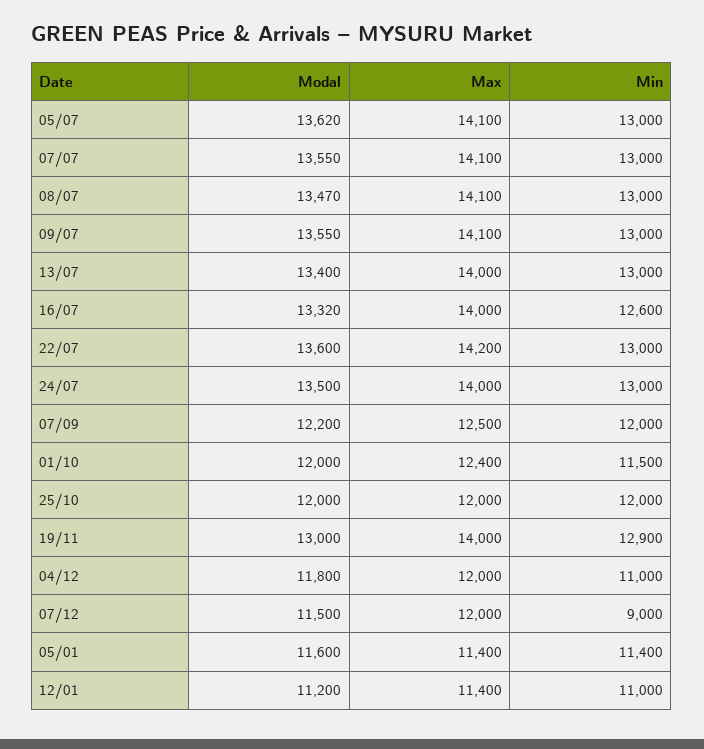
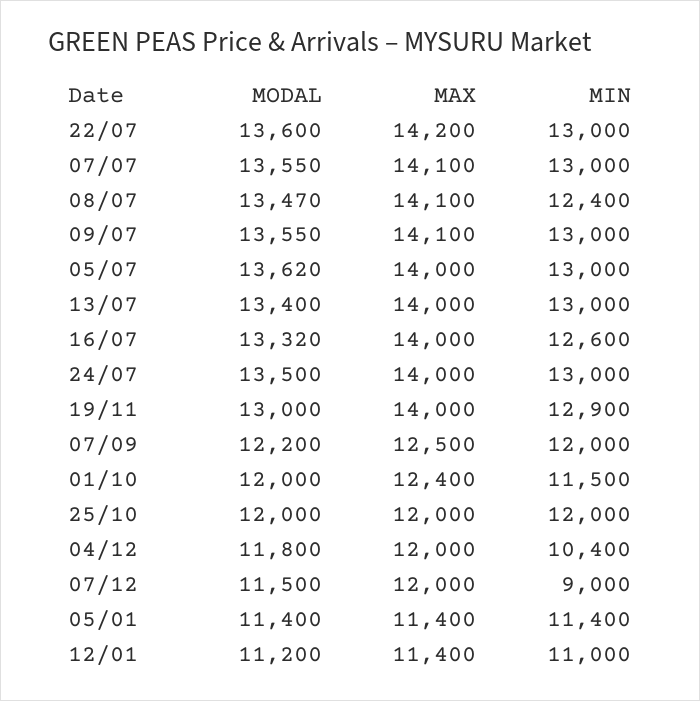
Max, 05/07: 14100 -> 14000
Min, 08/07: 13000 -> 12400
Min, 04/12: 11000 -> 10400
Modal, 05/01: 11600 -> 11400

